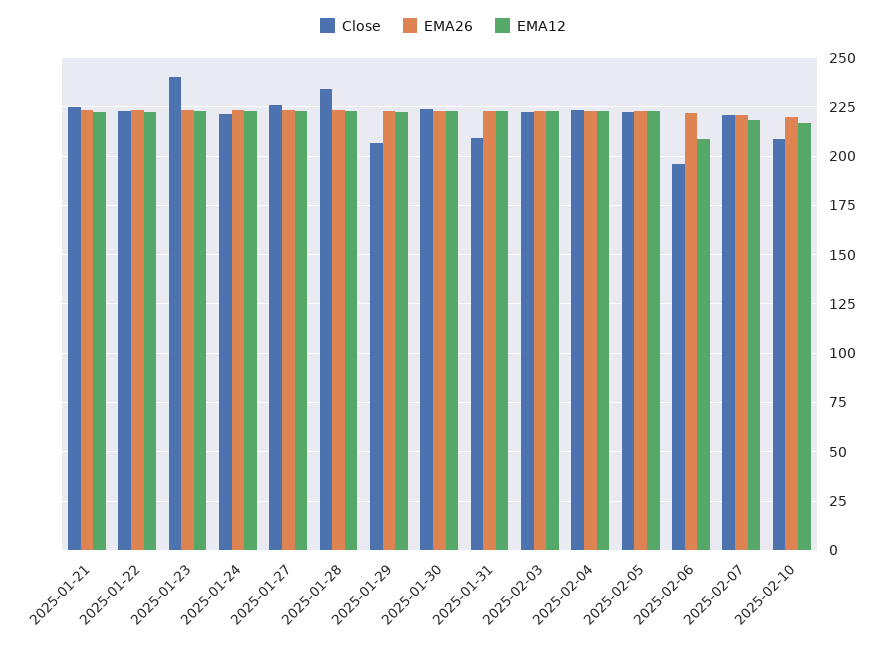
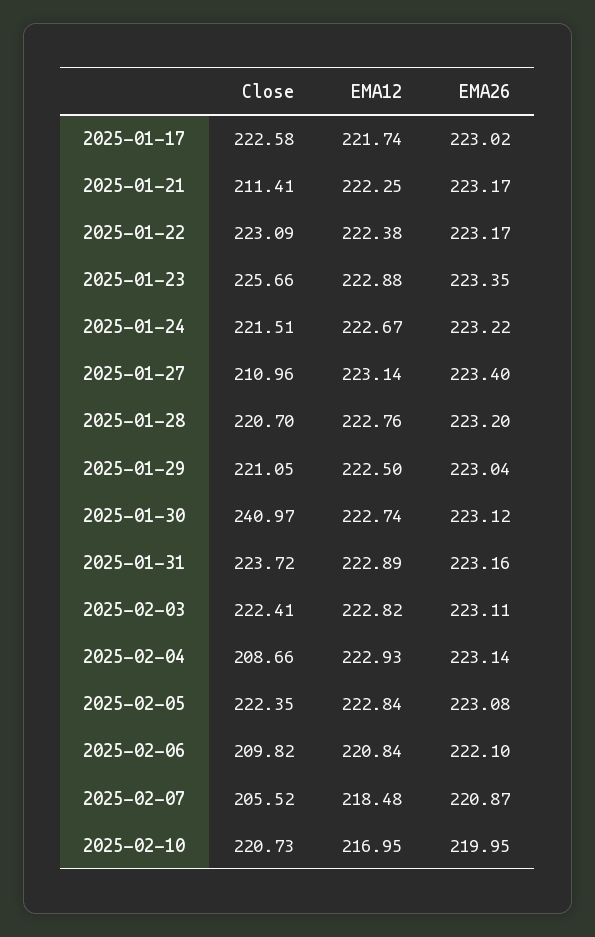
Close, 2025-01-21: 225 -> 211.41
Close, 2025-01-23: 240 -> 225.66
Close, 2025-01-27: 225 -> 210.96
Close, 2025-01-28: 235 -> 220.7
Close, 2025-01-29: 205 -> 221.05
Close, 2025-01-30: 225 -> 240.97
Close, 2025-01-31: 210 -> 223.72
Close, 2025-02-04: 225 -> 208.66
Close, 2025-02-06: 195 -> 209.82
EMA12, 2025-02-06: 210 -> 220.84
Close, 2025-02-07: 220 -> 205.52
Close, 2025-02-10: 210 -> 220.73
Close, 2025-01-17: none -> 222.58
EMA12, 2025-01-17: none -> 221.74
EMA26, 2025-01-17: none -> 223.02

